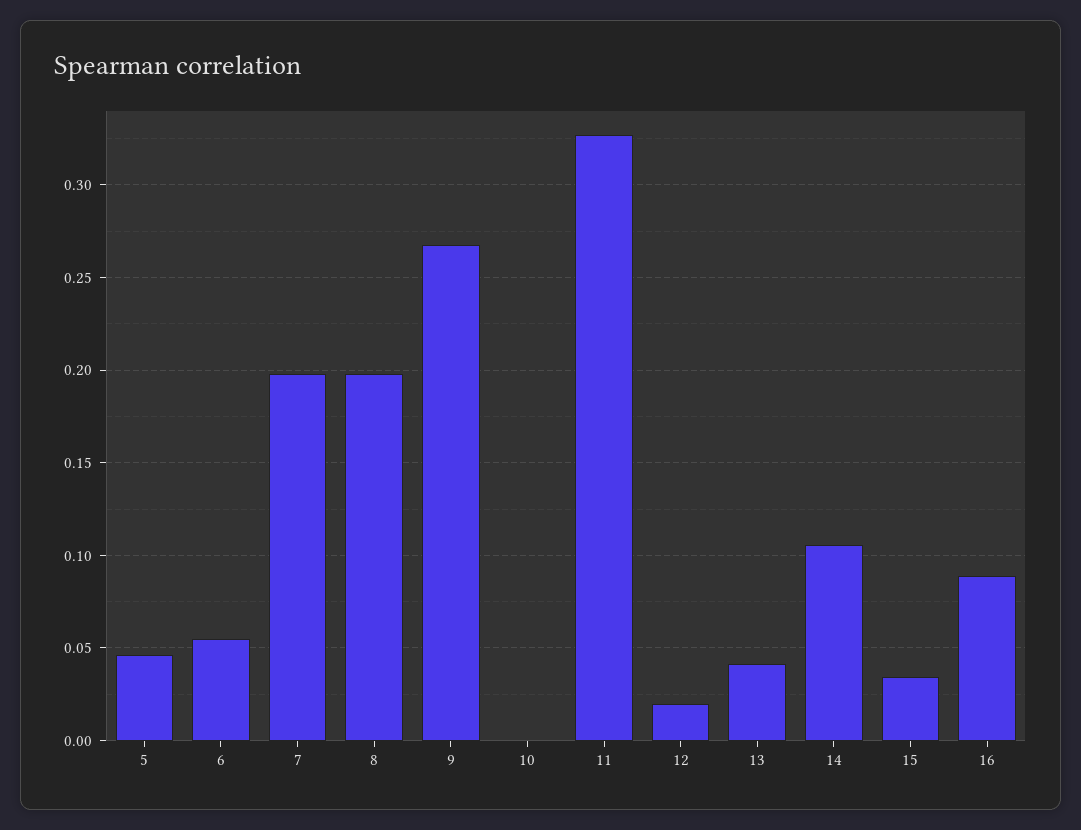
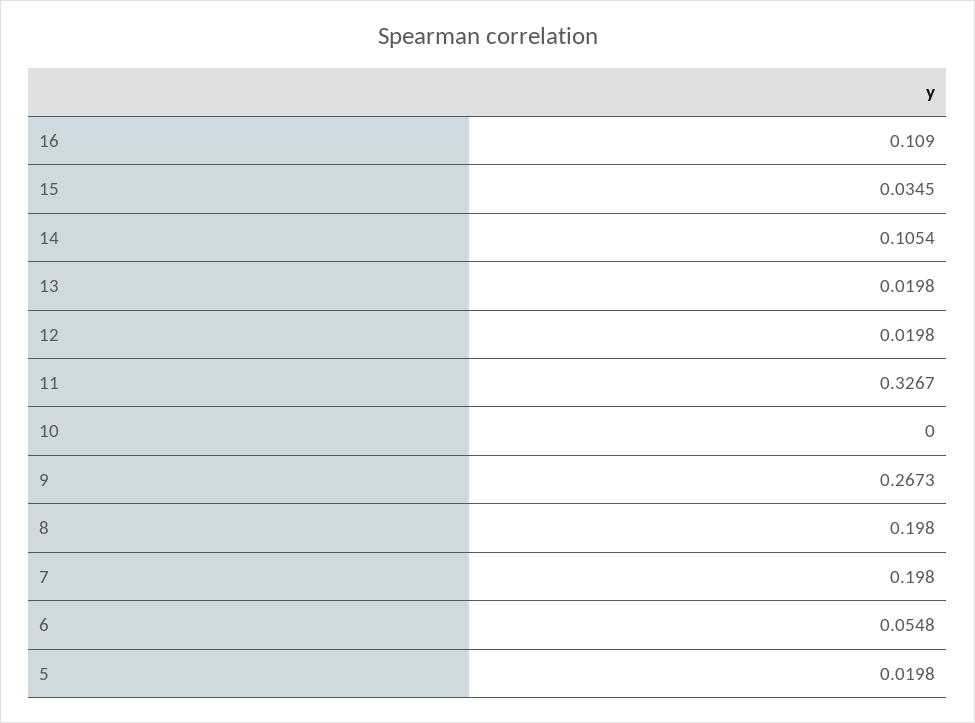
5: 0.045 -> 0.0198
13: 0.04 -> 0.0198
16: 0.09 -> 0.109

